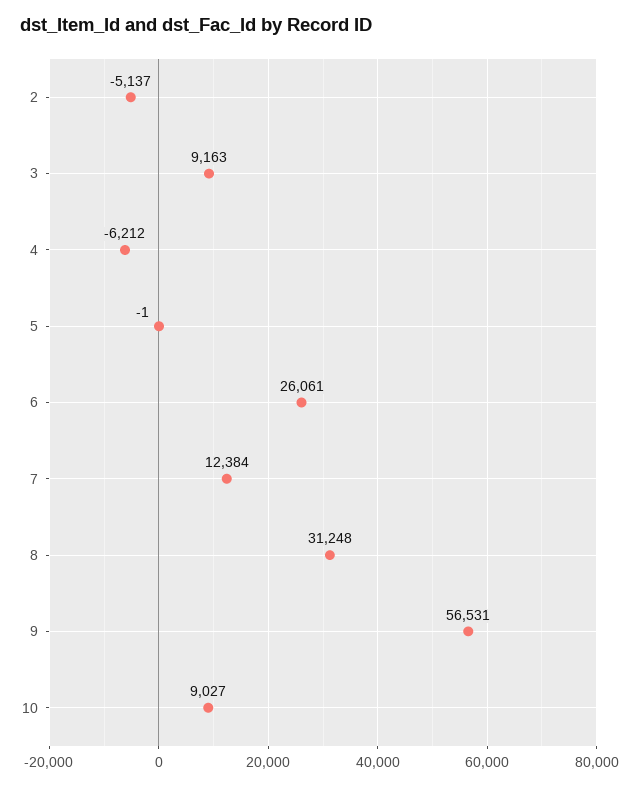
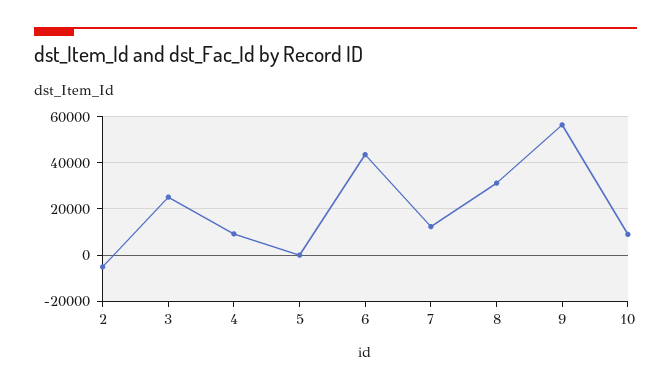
3: 9163 -> 25000
4: -6212 -> 10000
6: 26061 -> 45000

